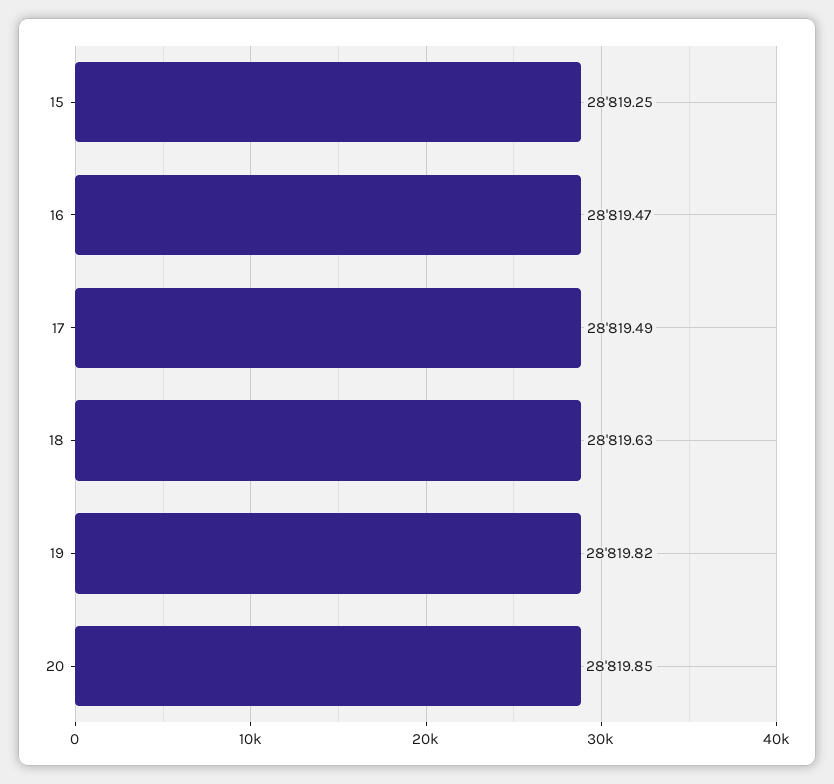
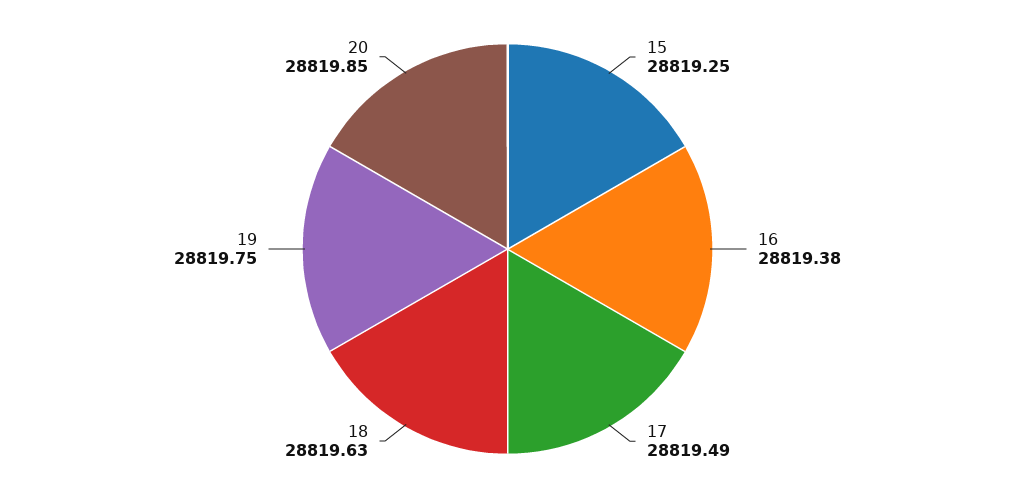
16: 28819.47 -> 28819.38
19: 28819.82 -> 28819.75

